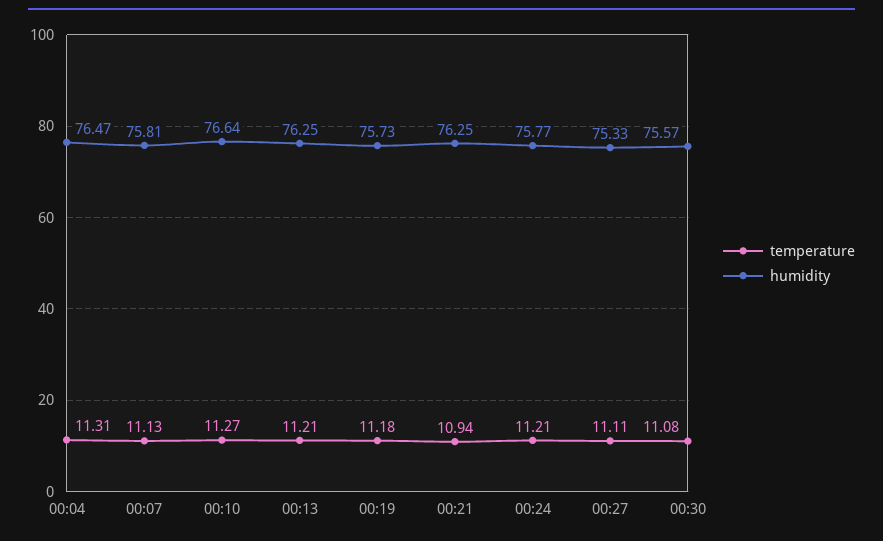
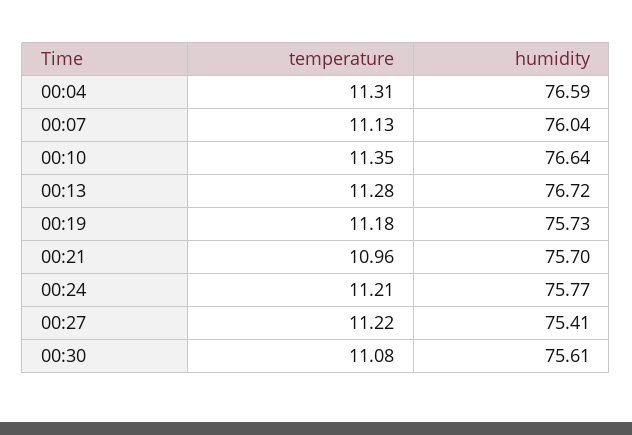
humidity, 00:04: 76.47 -> 76.59
humidity, 00:07: 75.81 -> 76.04
temperature, 00:10: 11.27 -> 11.35
temperature, 00:13: 11.21 -> 11.28
humidity, 00:13: 76.25 -> 76.72
temperature, 00:21: 10.94 -> 10.96
humidity, 00:21: 76.25 -> 75.7
temperature, 00:27: 11.11 -> 11.22
humidity, 00:27: 75.33 -> 75.41
humidity, 00:30: 75.57 -> 75.61

